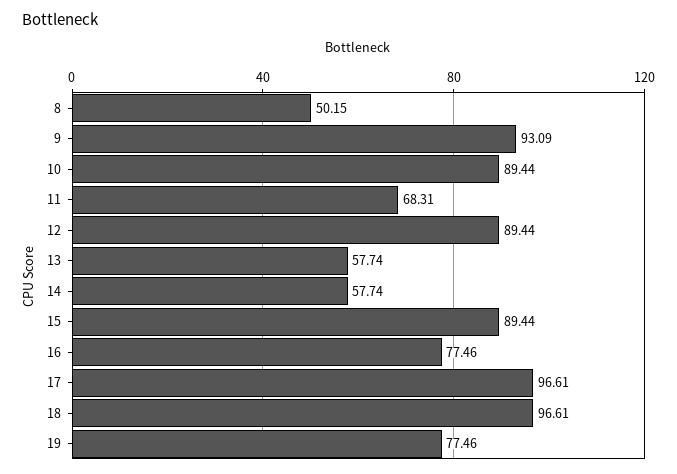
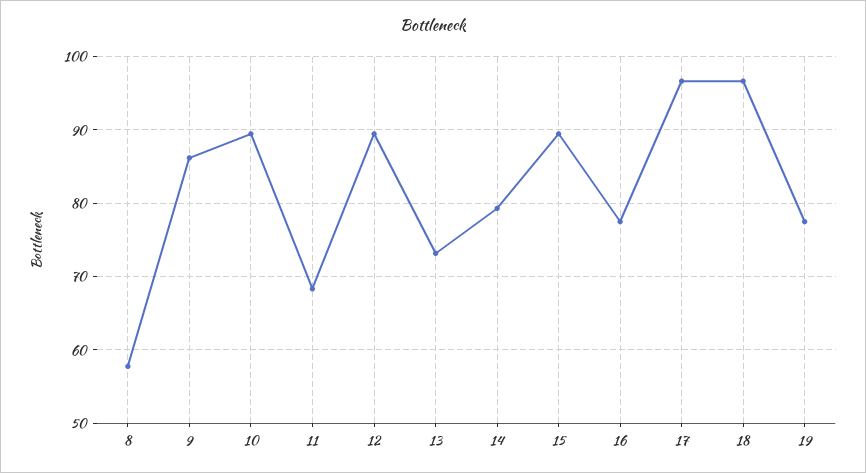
8: 50.15 -> 58
9: 93.09 -> 86
13: 57.74 -> 73
14: 57.74 -> 79

